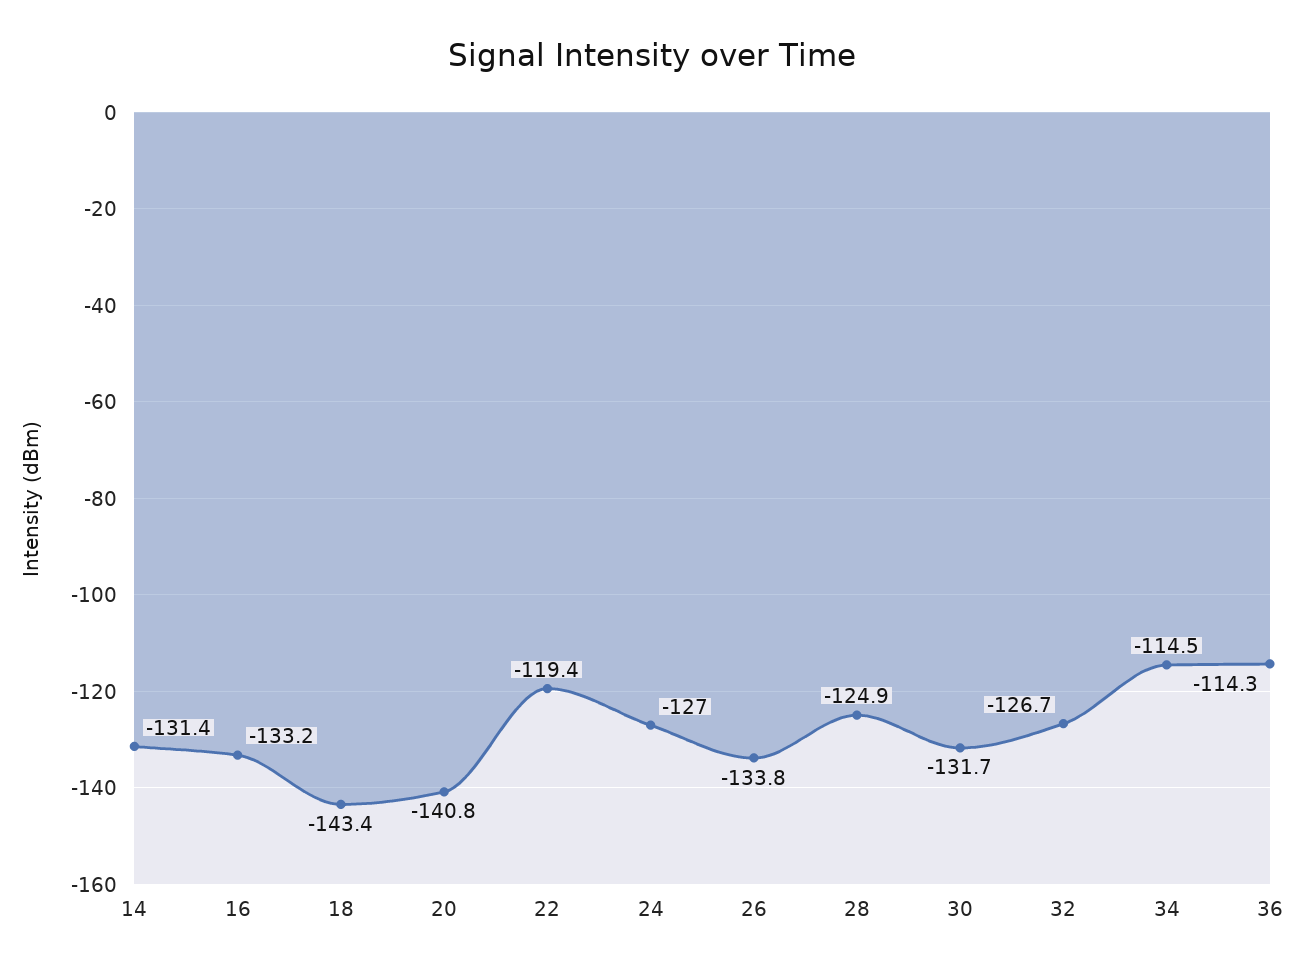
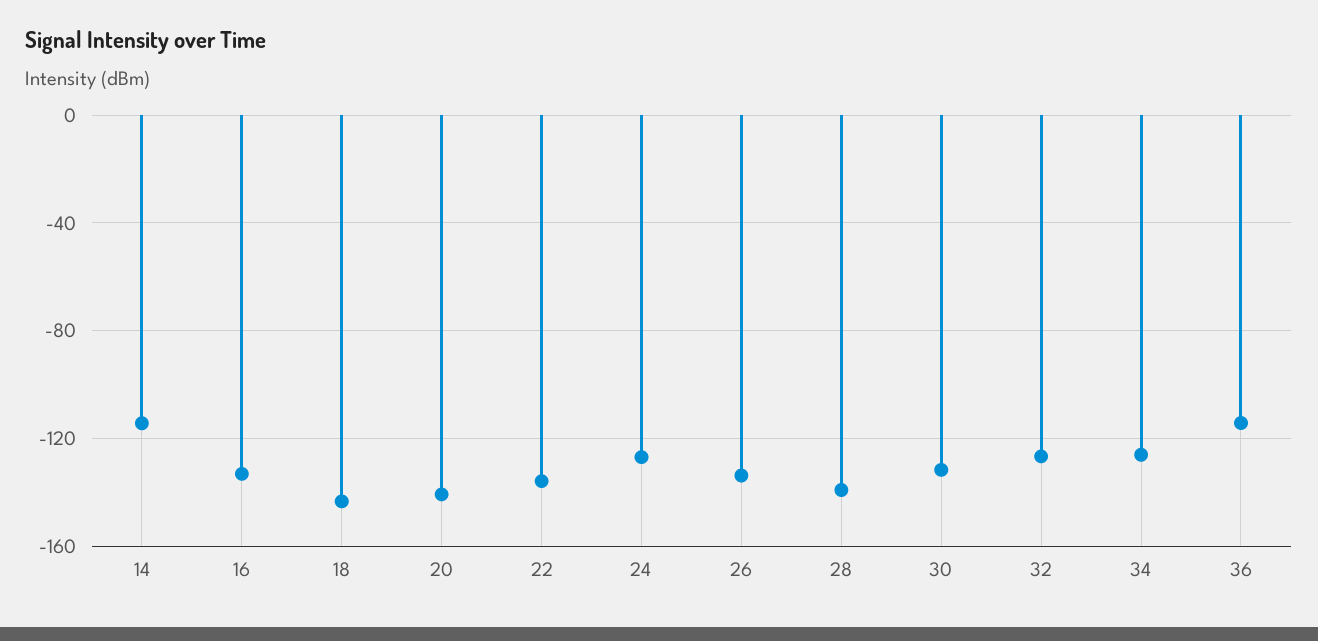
14: -131.4 -> -115
22: -119.4 -> -135
28: -124.9 -> -140
34: -114.5 -> -125

